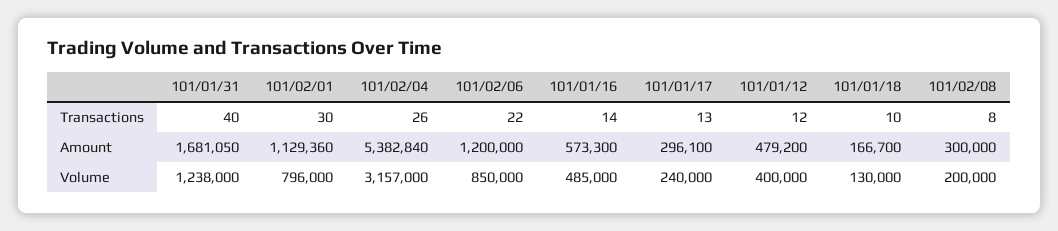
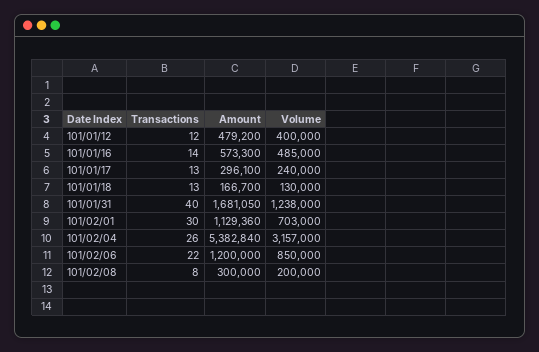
101/01/18, Transactions: 10 -> 13
101/02/01, Volume: 796000 -> 703000

